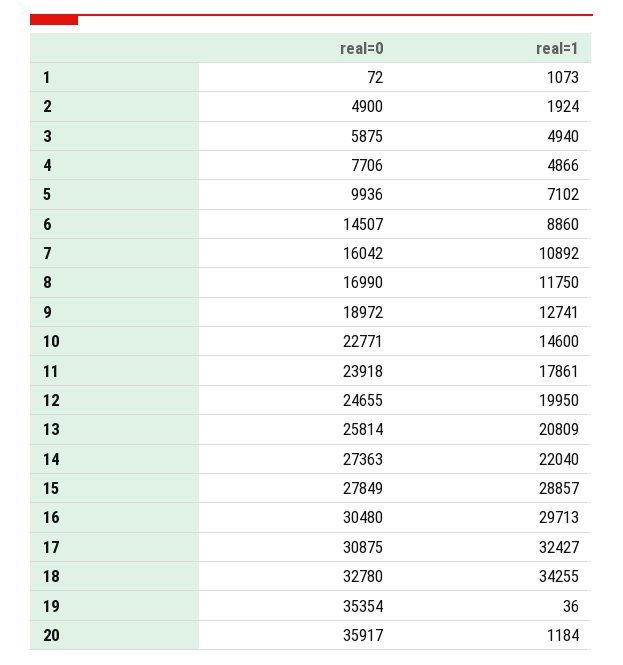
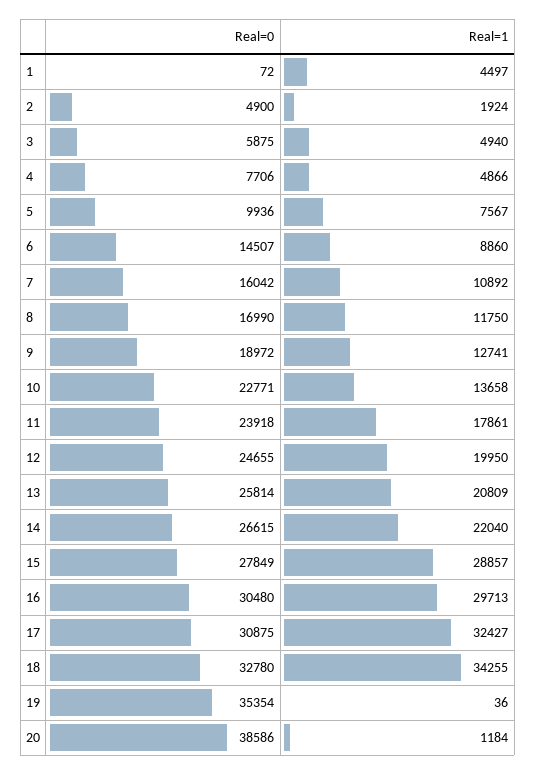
real=1, 1: 1073 -> 4497
real=1, 5: 7102 -> 7567
real=1, 10: 14600 -> 13658
real=0, 14: 27363 -> 26615
real=0, 20: 35917 -> 38586

